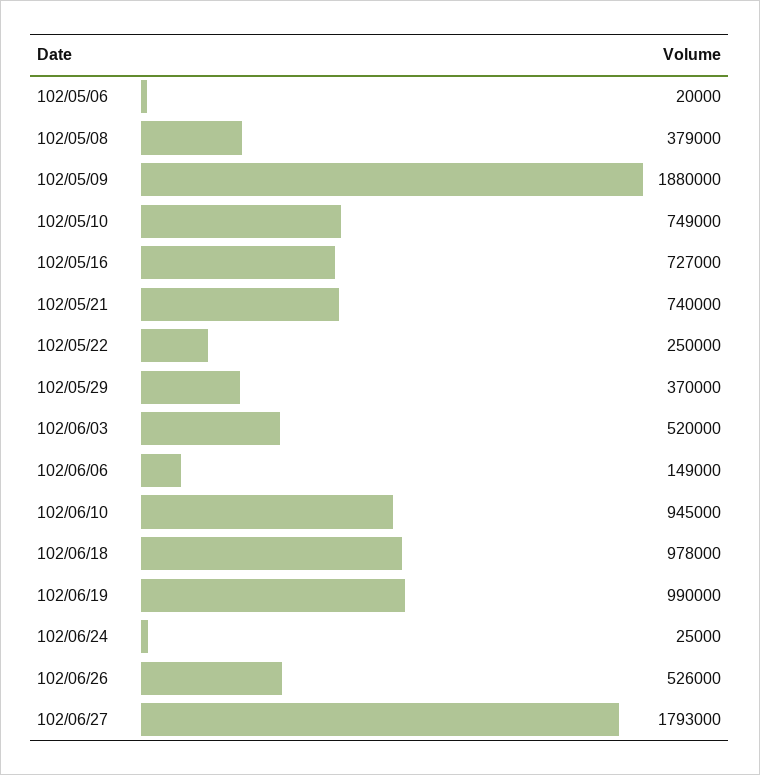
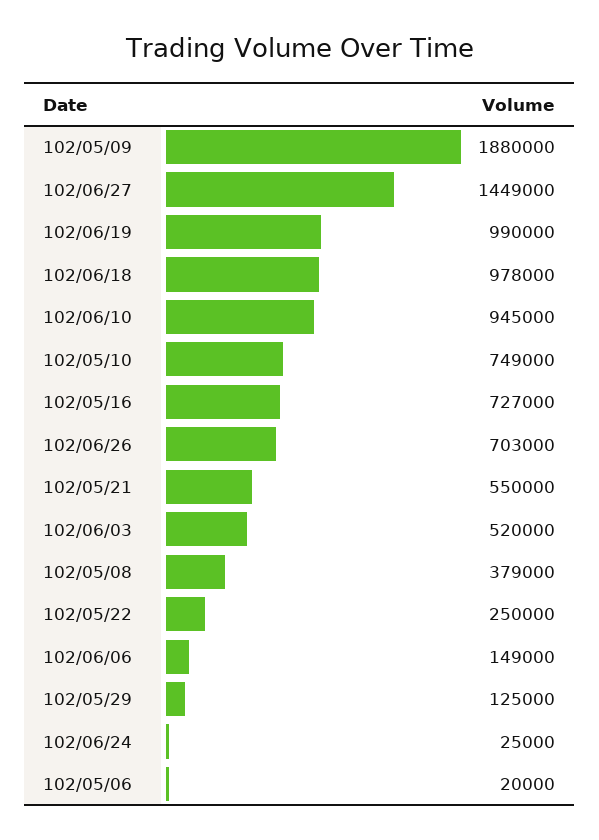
102/05/21: 740000 -> 550000
102/05/29: 370000 -> 125000
102/06/26: 526000 -> 703000
102/06/27: 1793000 -> 1449000

